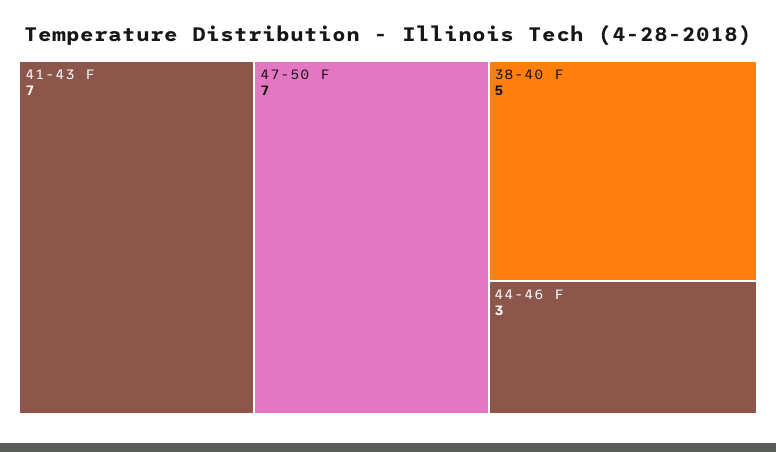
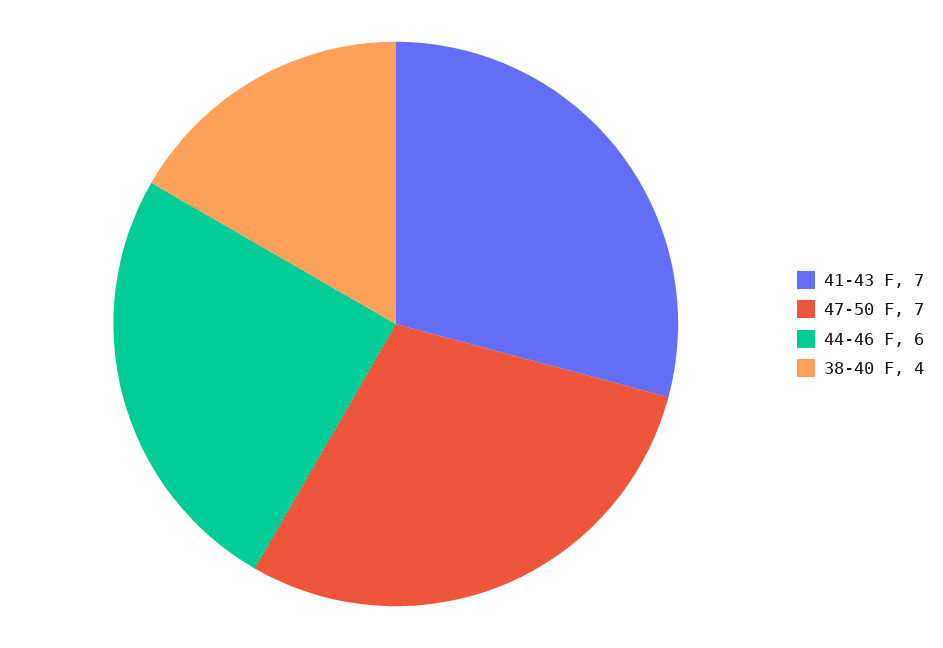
38-40 F: 5 -> 4
44-46 F: 3 -> 6

